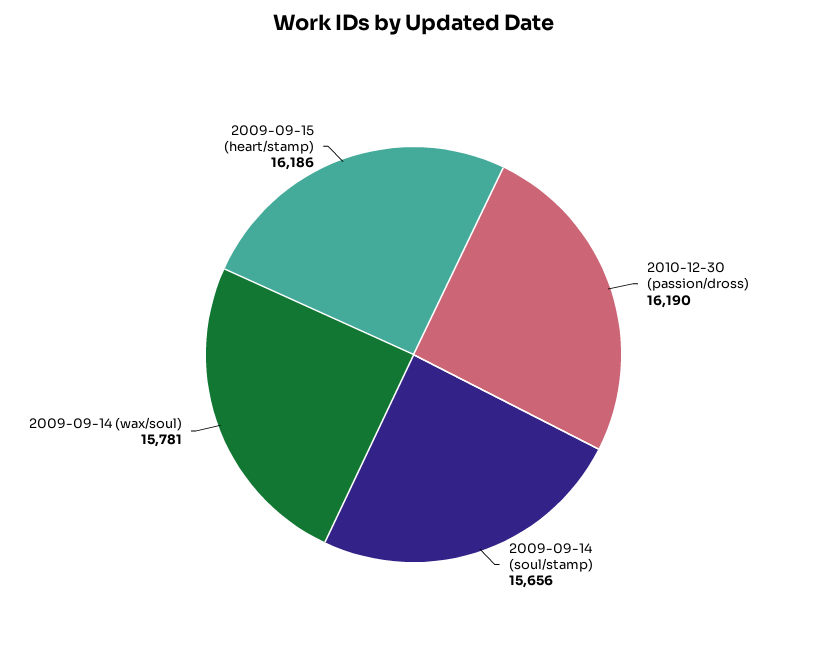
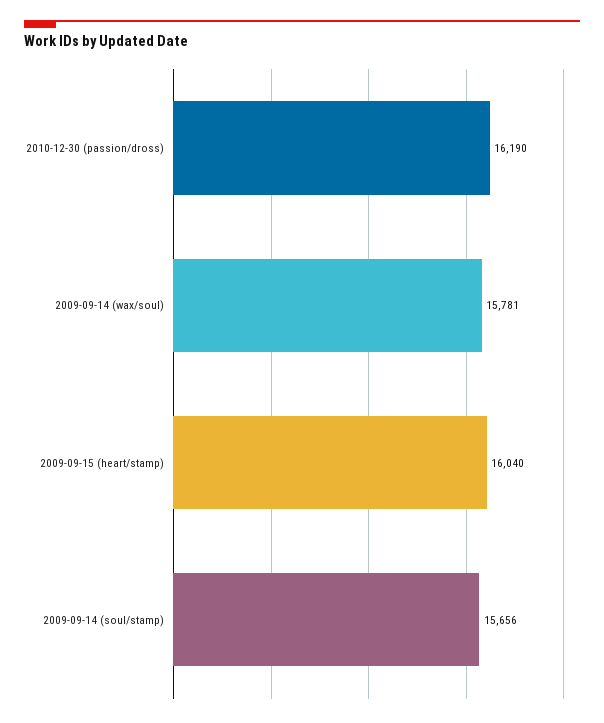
2009-09-15 (heart/stamp): 16186 -> 16040

